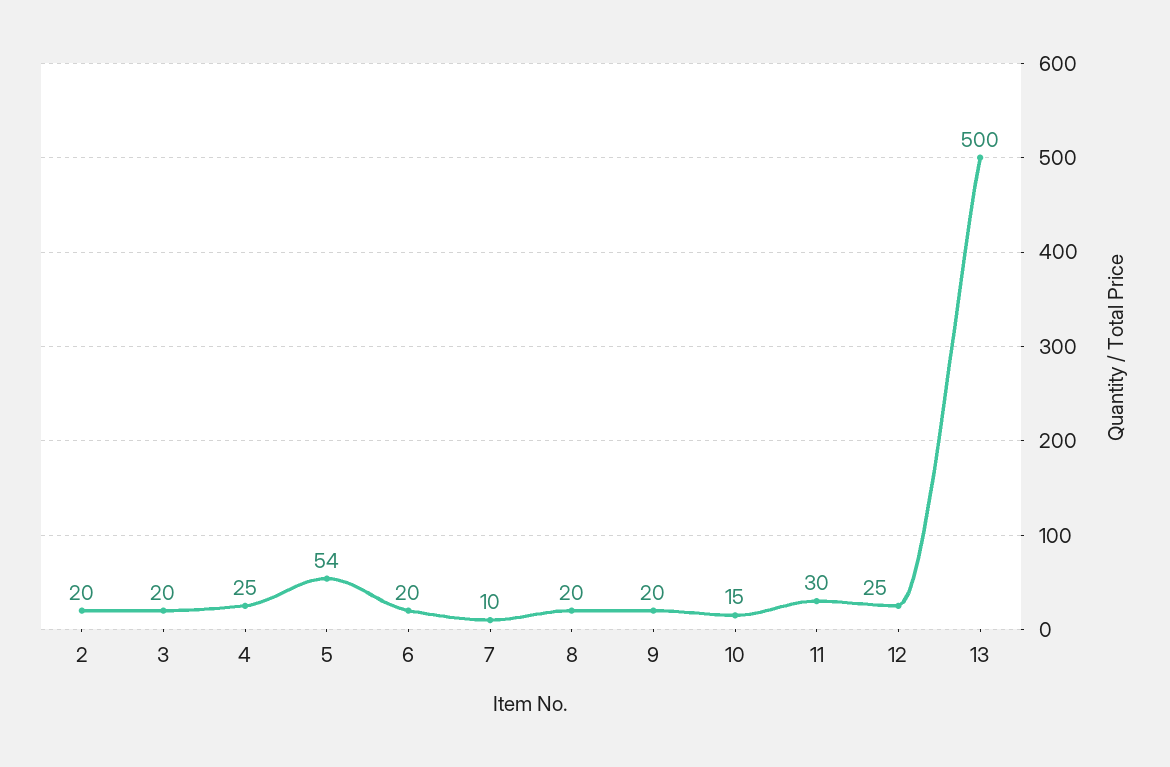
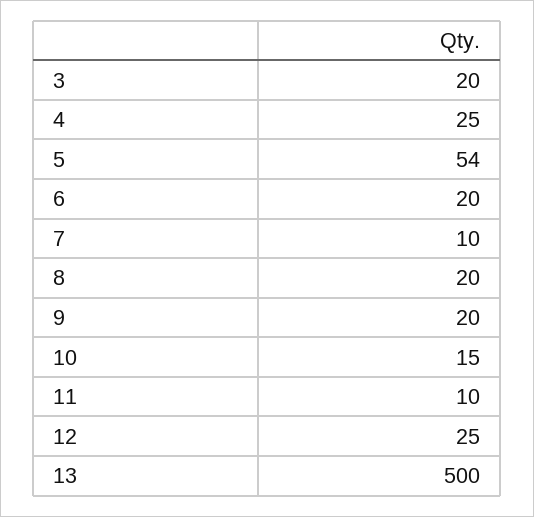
2: 20 -> none
11: 30 -> 10

